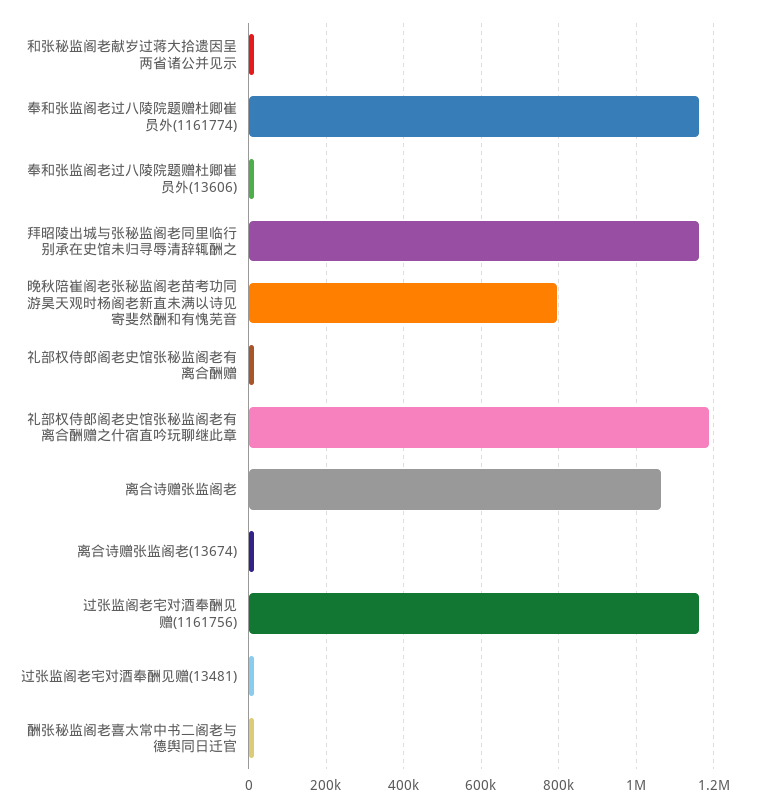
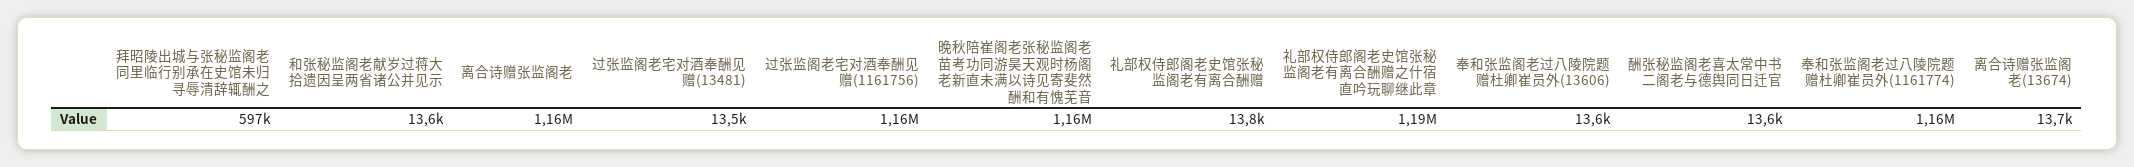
拜昭陵出城与张秘监阁老同里临行别承在史馆未归寻辱清辞辄酬之: 1160000 -> 597000
晚秋陪崔阁老张秘监阁老苗考功同游昊天观时杨阁老新直未满以诗见寄斐然酬和有愧芜音: 800000 -> 1160000
离合诗赠张监阁老: 1060000 -> 1160000

